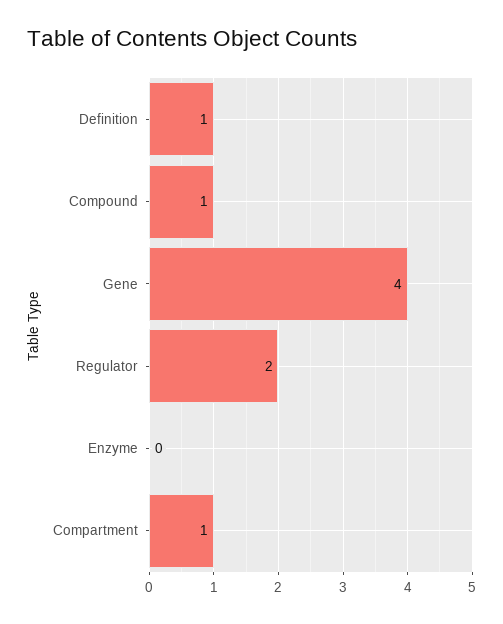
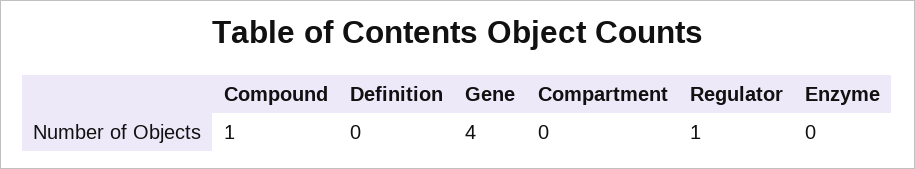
Definition: 1 -> 0
Regulator: 2 -> 1
Compartment: 1 -> 0

